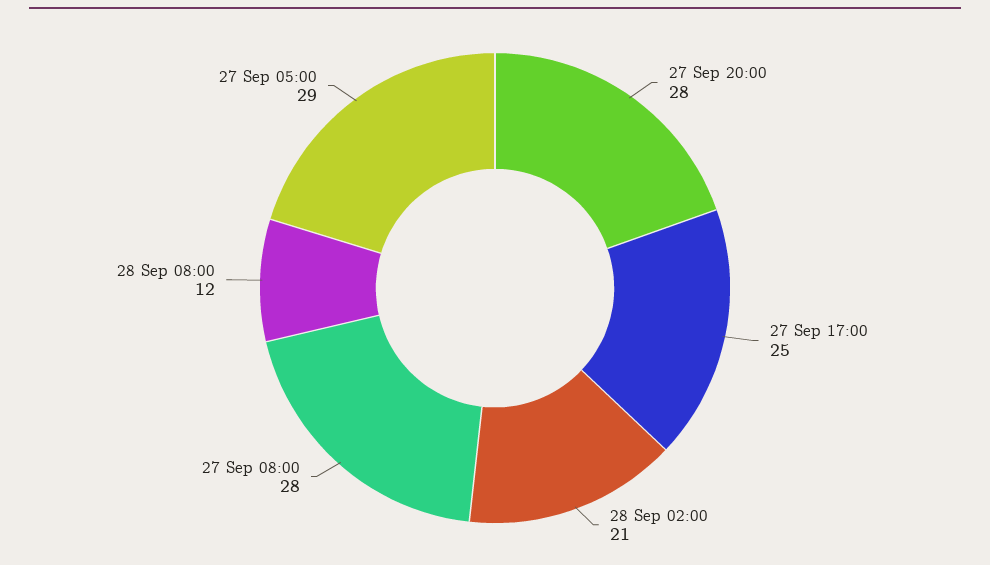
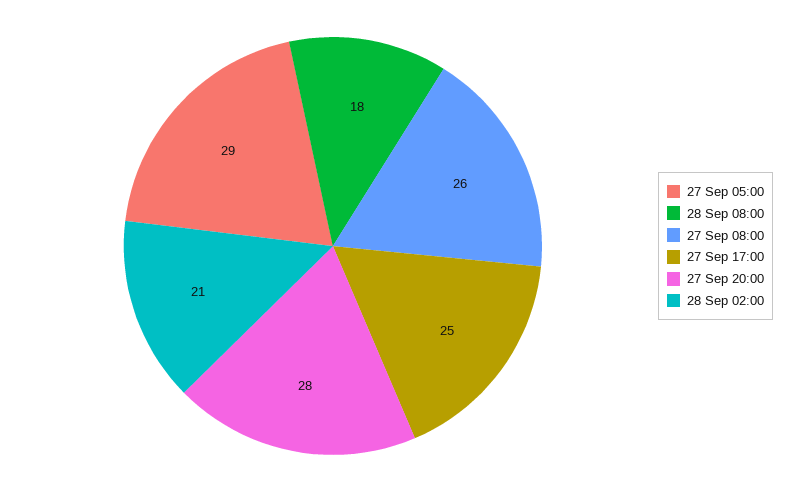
27 Sep 08:00: 28 -> 26
28 Sep 08:00: 12 -> 18

